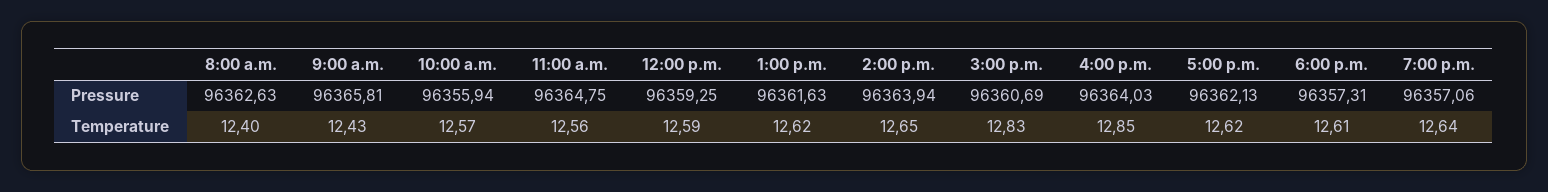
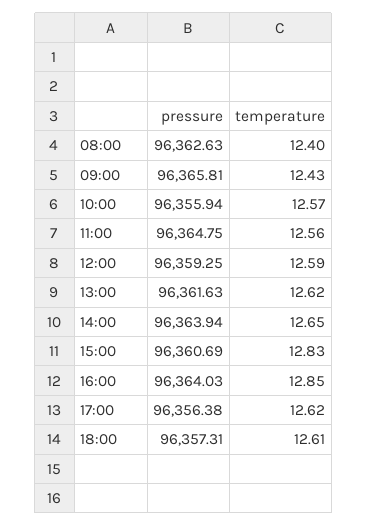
5:00 p.m., Pressure: 96362.13 -> 96356.38
7:00 p.m., Pressure: 96357.06 -> none
7:00 p.m., Temperature: 12.64 -> none

